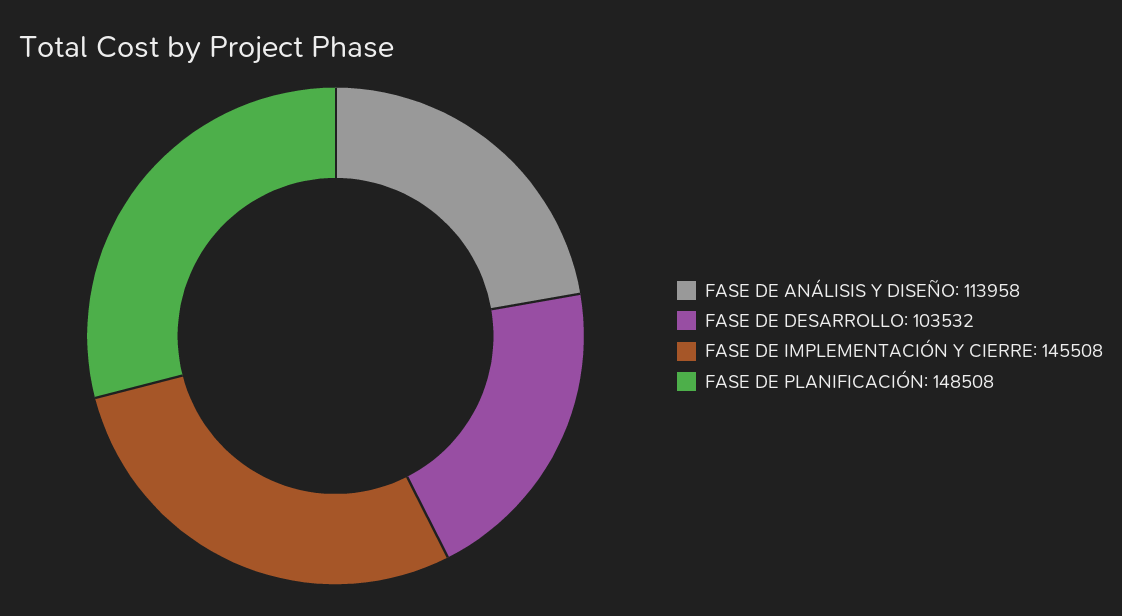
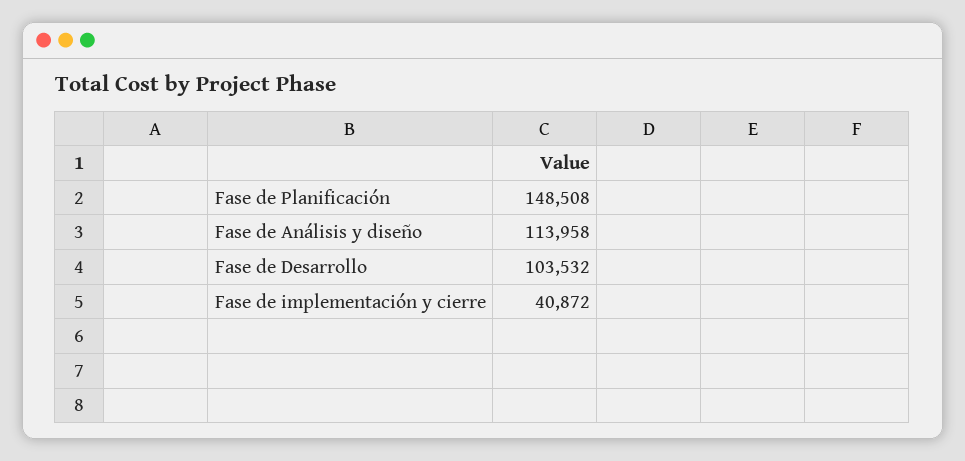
FASE DE IMPLEMENTACIÓN Y CIERRE: 145508 -> 40872

